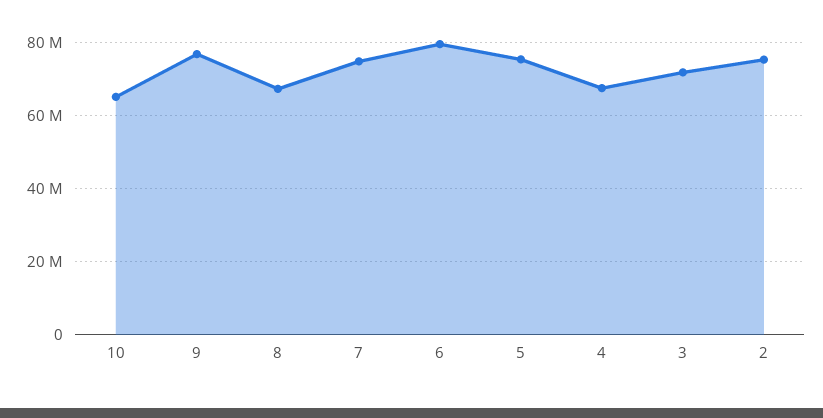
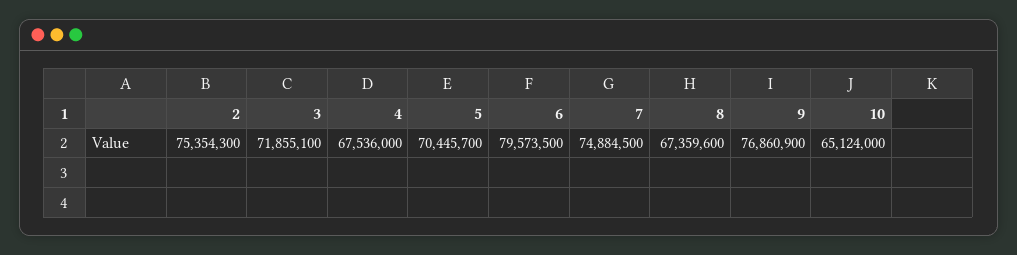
5: 76000000 -> 70445700

